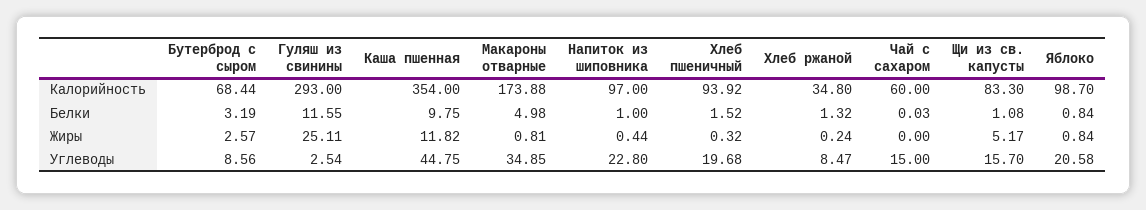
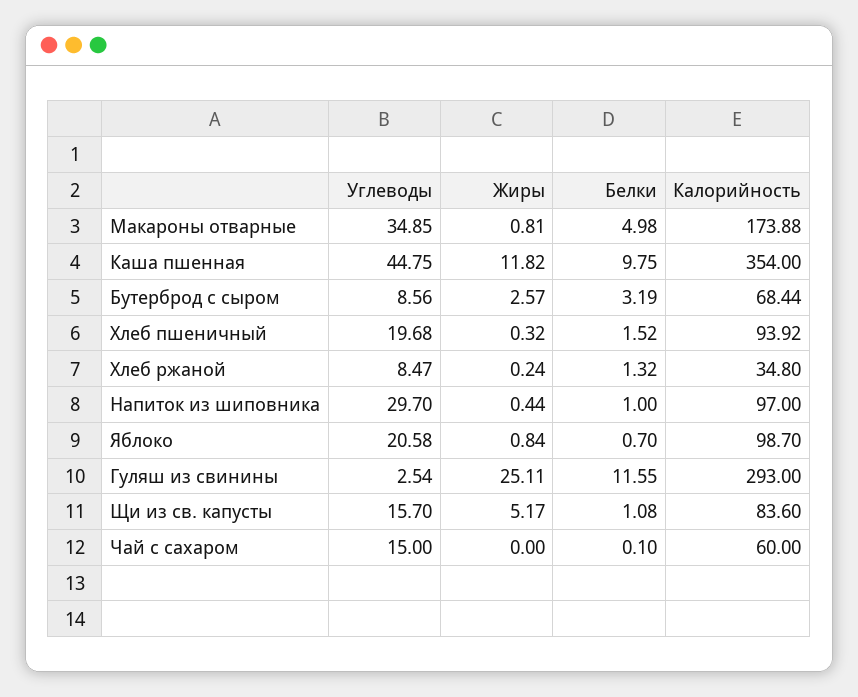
Щи из св. капусты, Калорийность: 83.3 -> 83.6
Чай с сахаром, Белки: 0.03 -> 0.1
Яблоко, Белки: 0.84 -> 0.7
Напиток из шиповника, Углеводы: 22.8 -> 29.7

